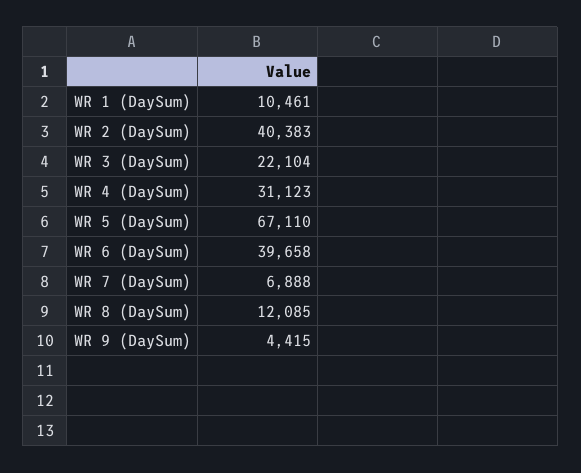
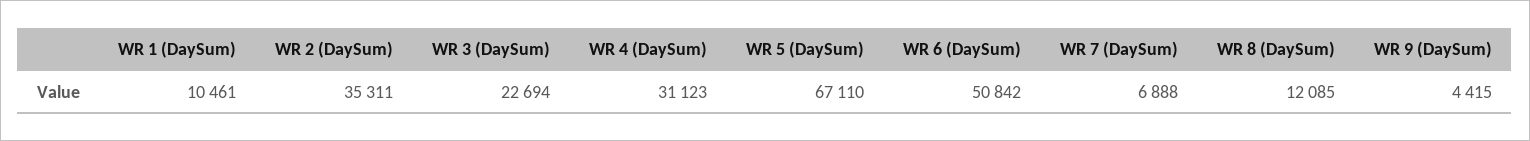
WR 2 (DaySum): 40383 -> 35311
WR 3 (DaySum): 22104 -> 22694
WR 6 (DaySum): 39658 -> 50842

